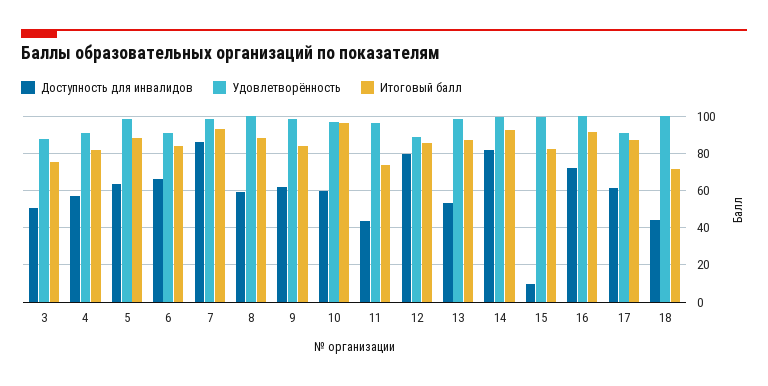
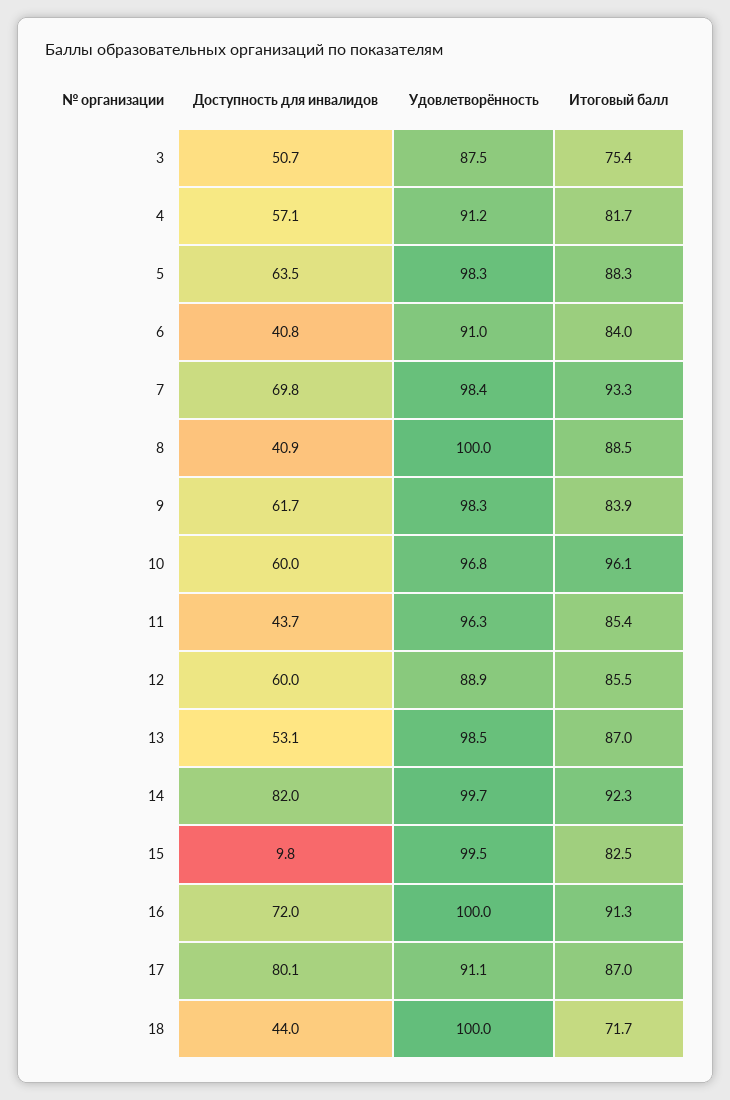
Доступность для инвалидов, 6: 65 -> 40.8
Доступность для инвалидов, 7: 85 -> 69.8
Доступность для инвалидов, 8: 60 -> 40.9
Итоговый балл, 11: 75 -> 85.4
Доступность для инвалидов, 12: 80 -> 60
Доступность для инвалидов, 17: 60 -> 80.1

